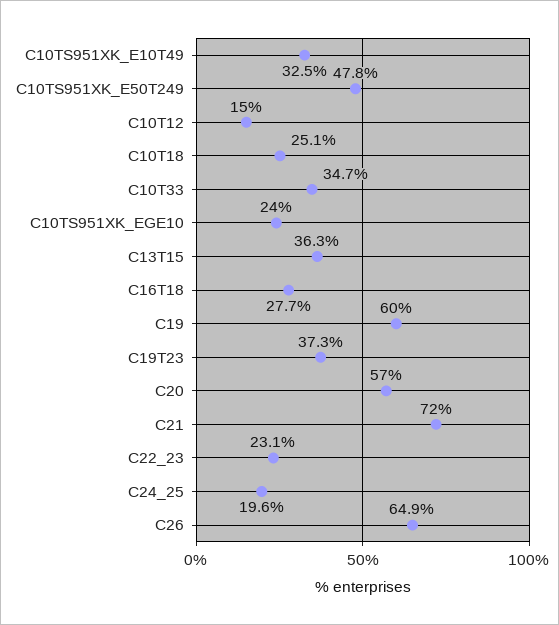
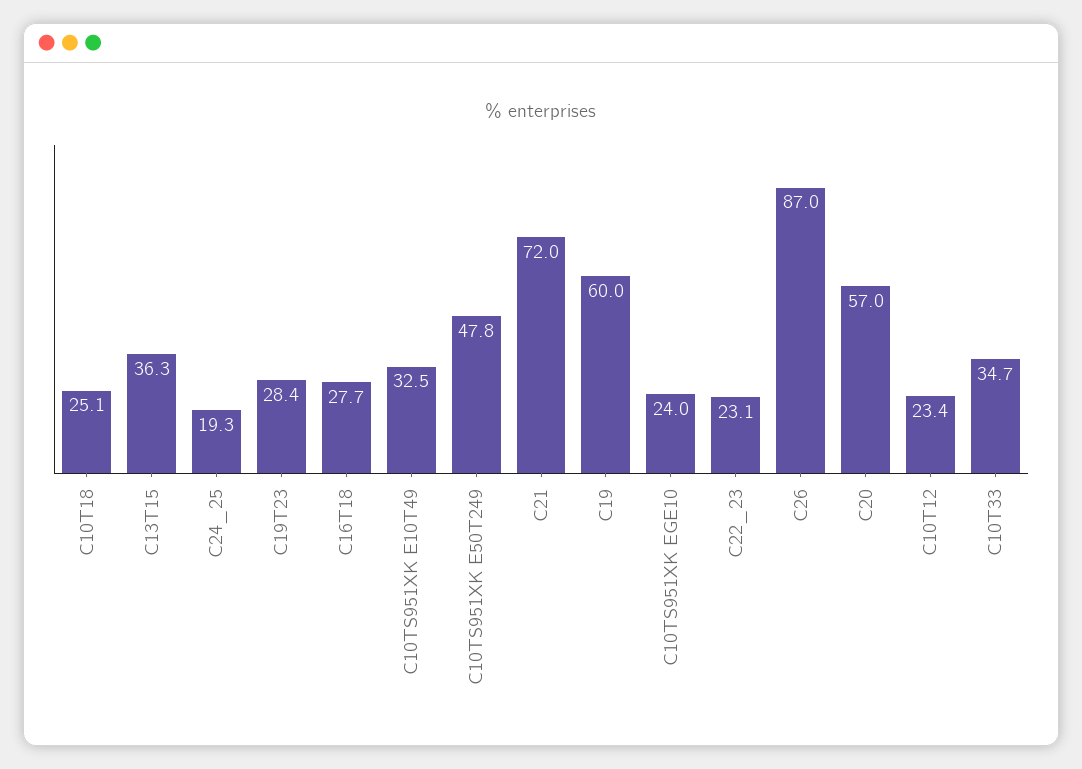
C10T12: 15 -> 23.4
C19T23: 37.3 -> 28.4
C24_25: 19.6 -> 19.3
C26: 64.9 -> 87

